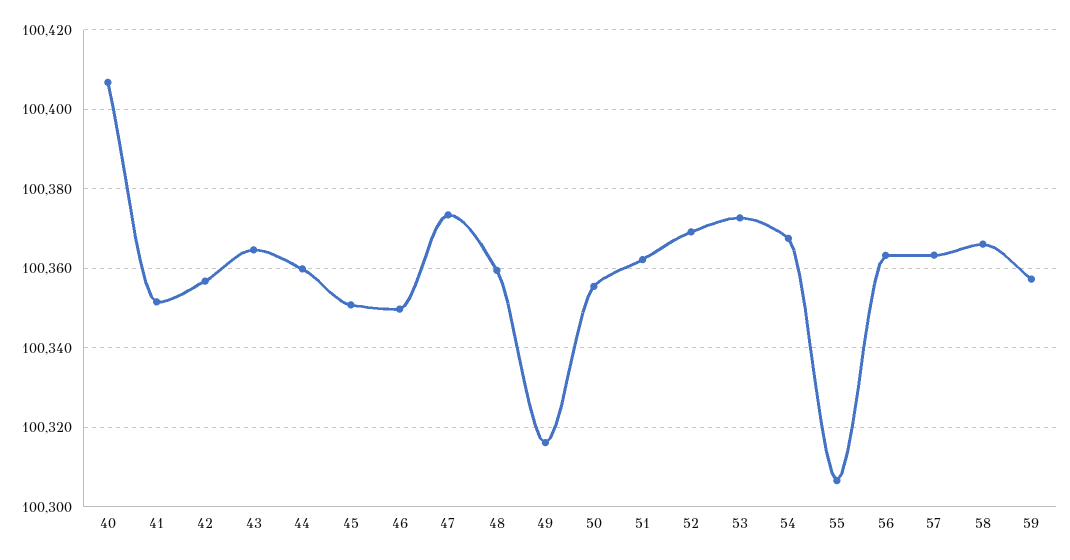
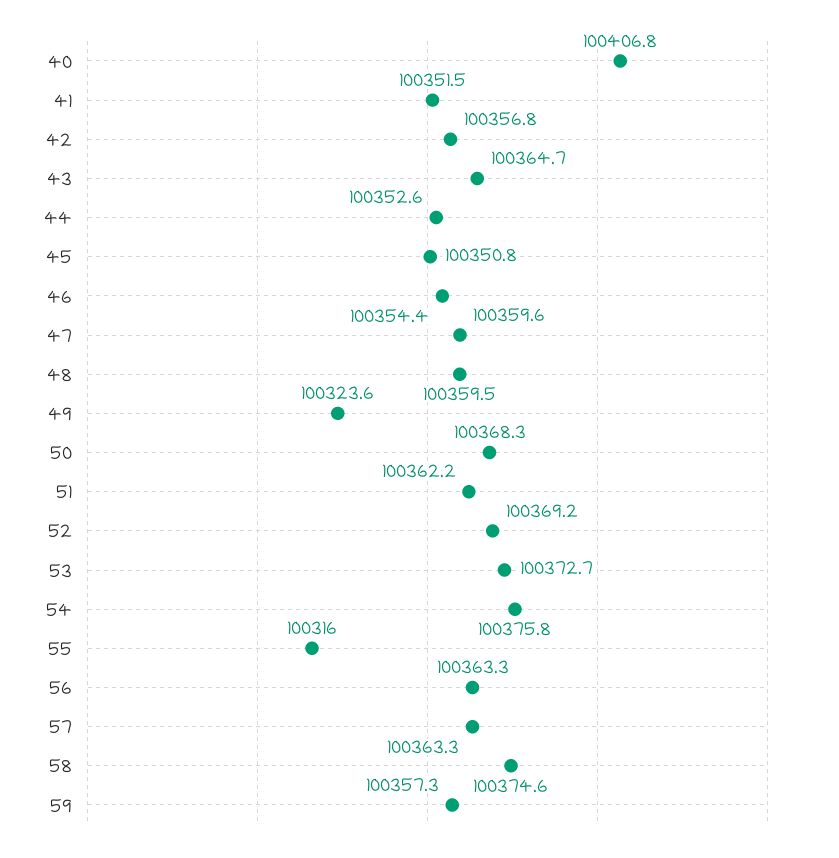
44: 100360 -> 100352.6
46: 100350 -> 100354.4
47: 100374 -> 100359.6
49: 100316 -> 100323.6
50: 100356 -> 100368.3
54: 100368 -> 100375.8
55: 100306 -> 100316
58: 100366 -> 100374.6

